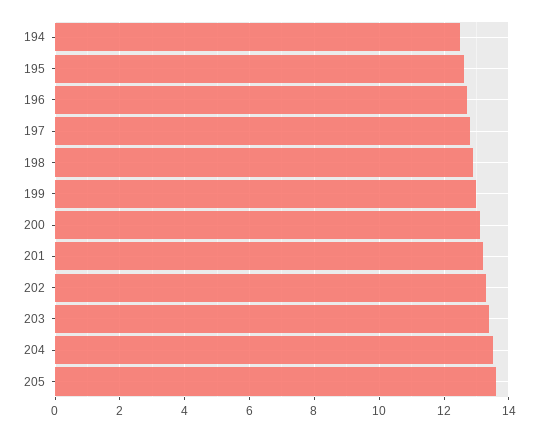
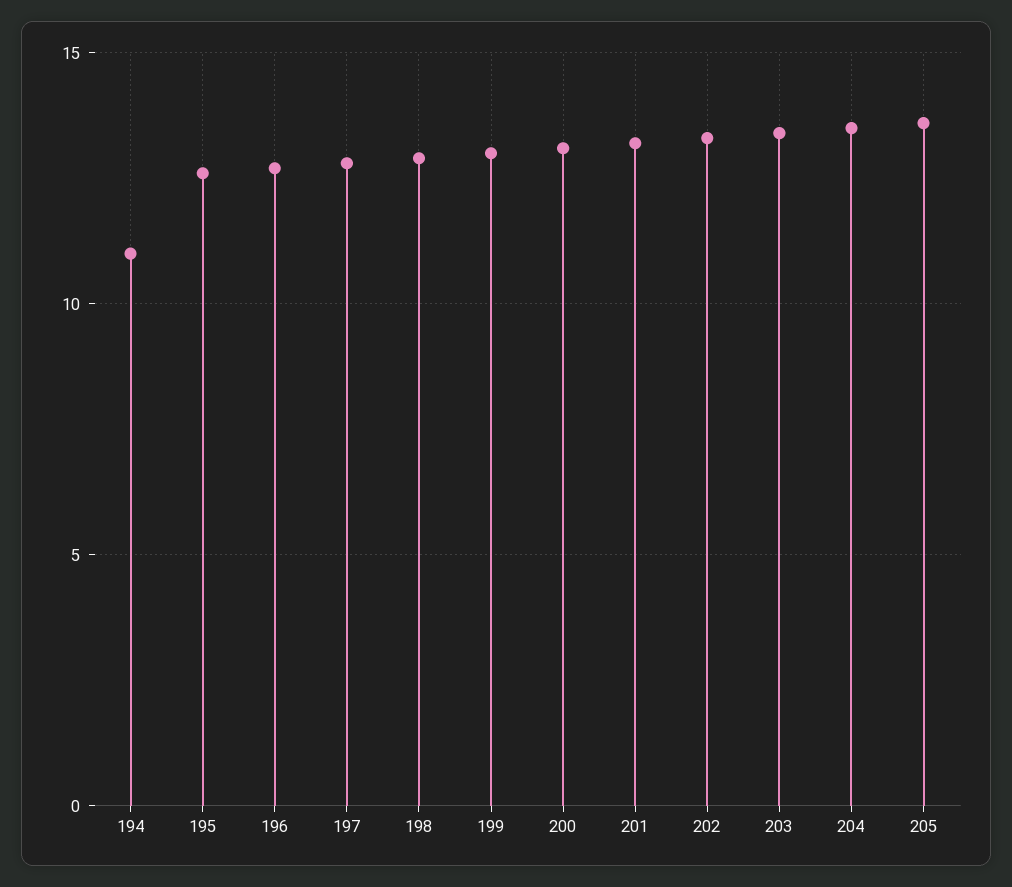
194: 12.5 -> 11

